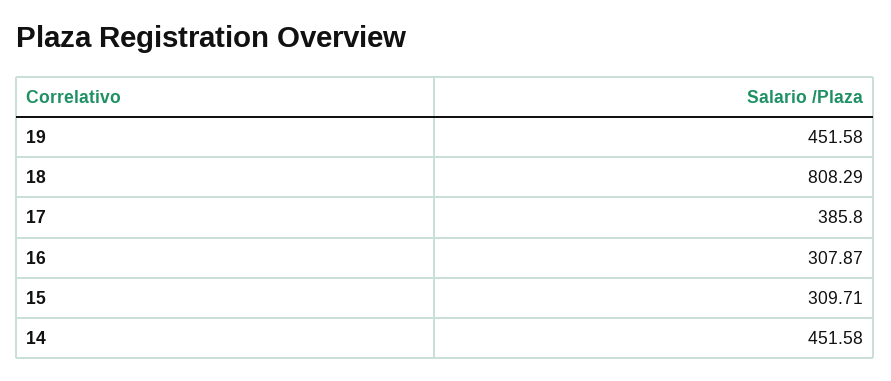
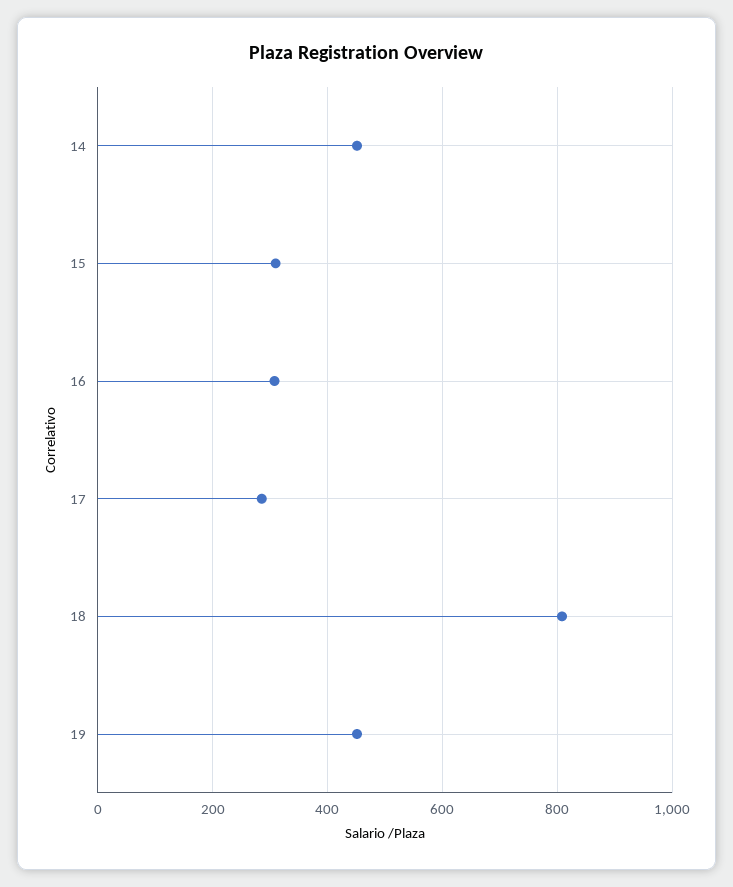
17: 385.8 -> 280

